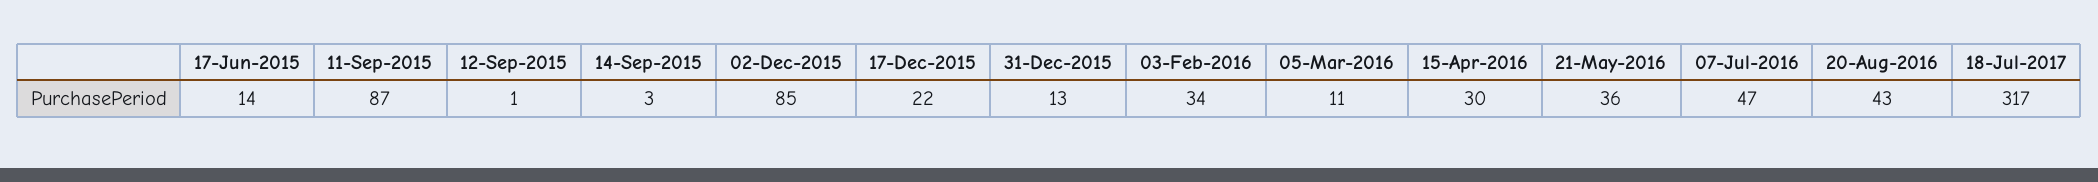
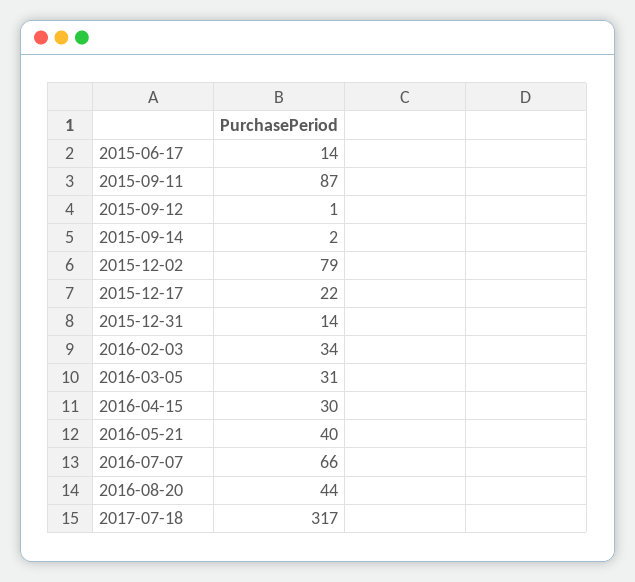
14-Sep-2015: 3 -> 2
02-Dec-2015: 85 -> 79
31-Dec-2015: 13 -> 14
05-Mar-2016: 11 -> 31
21-May-2016: 36 -> 40
07-Jul-2016: 47 -> 66
20-Aug-2016: 43 -> 44

